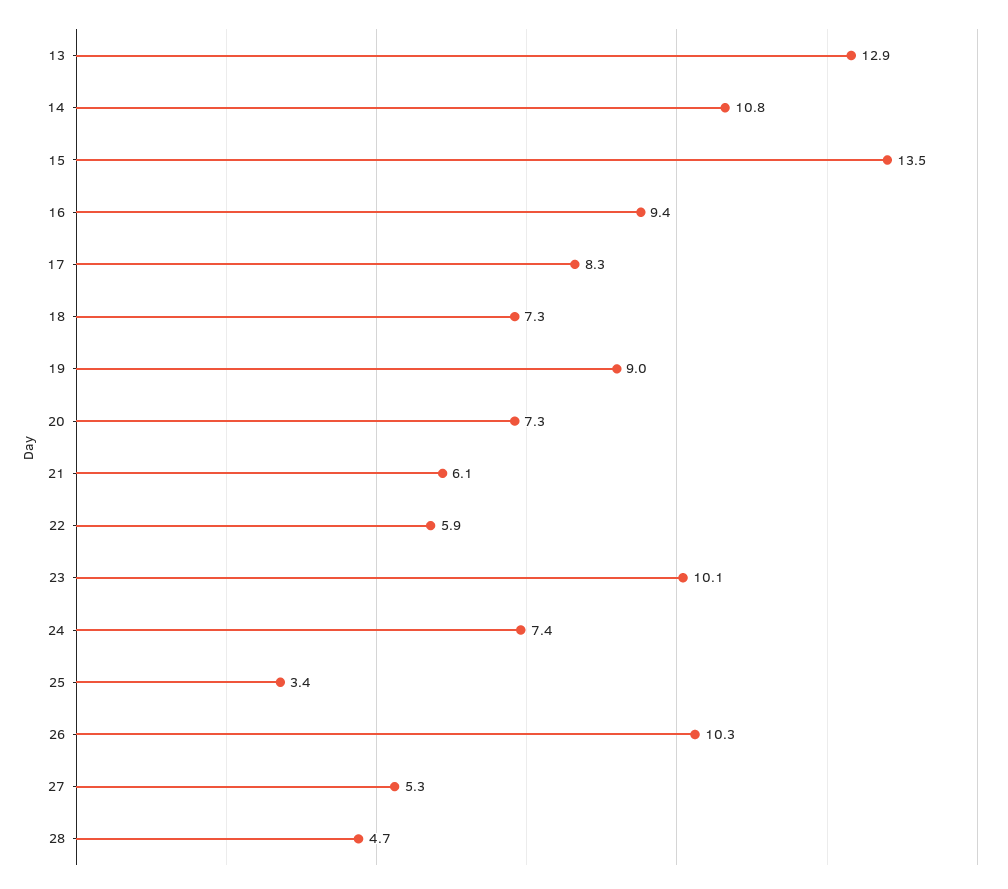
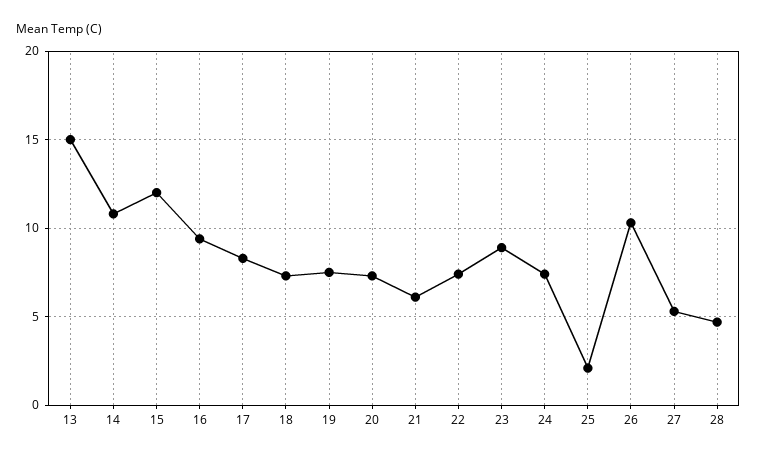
13: 12.9 -> 15
15: 13.5 -> 12
19: 9 -> 7.5
22: 5.9 -> 7.5
23: 10.1 -> 9
25: 3.4 -> 2

